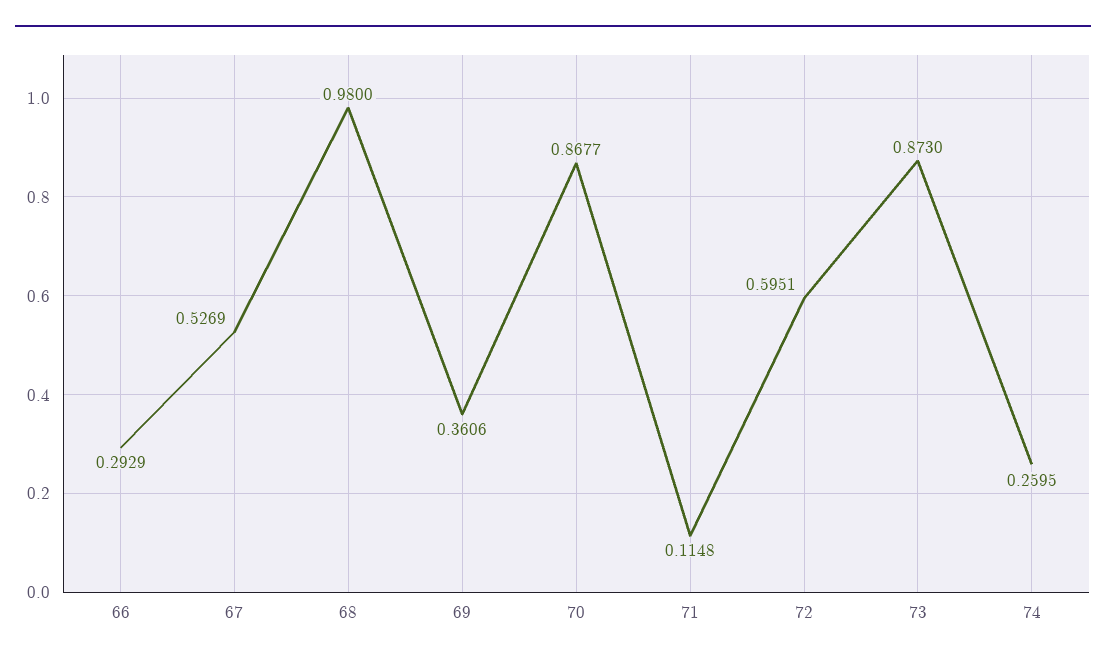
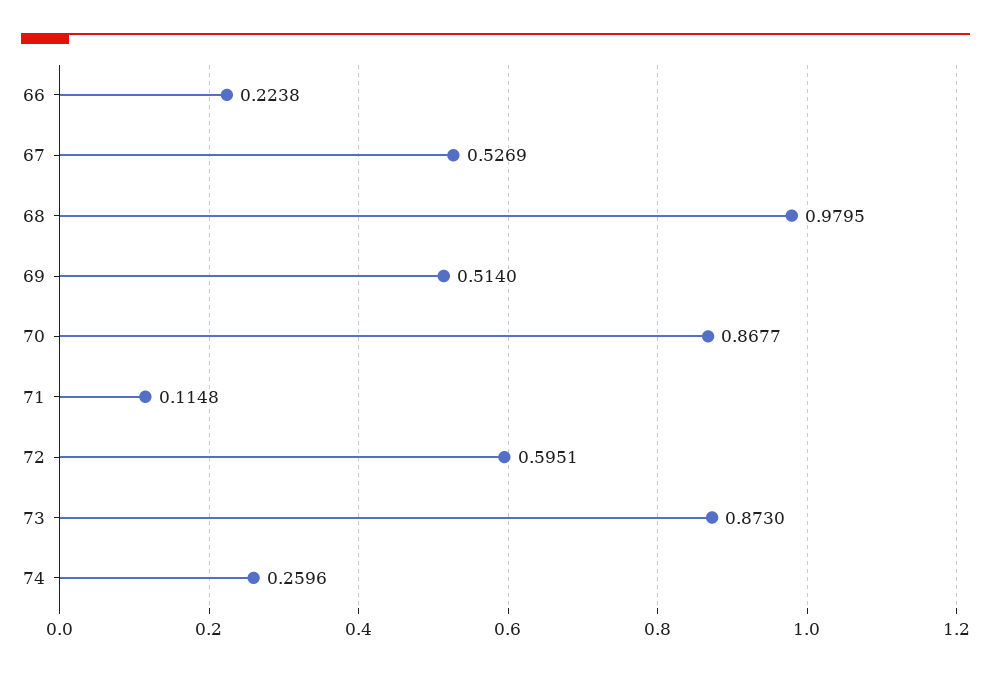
66: 0.2929 -> 0.2238
68: 0.98 -> 0.9795
69: 0.3606 -> 0.514
74: 0.2595 -> 0.2596

